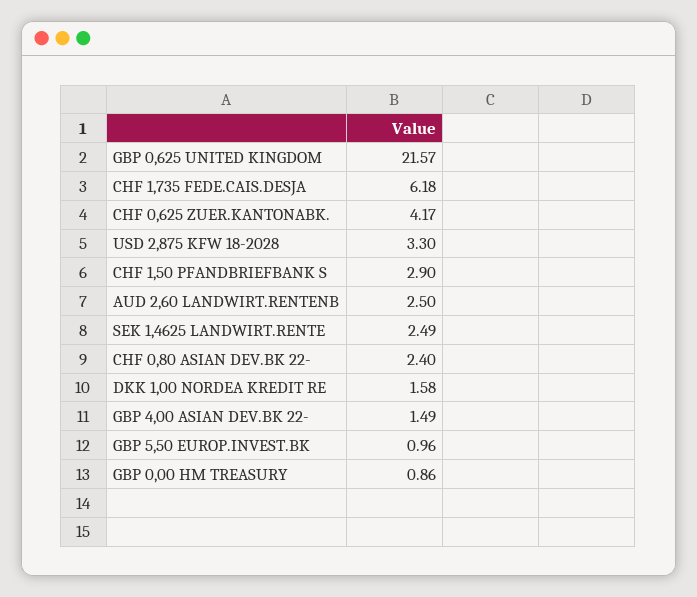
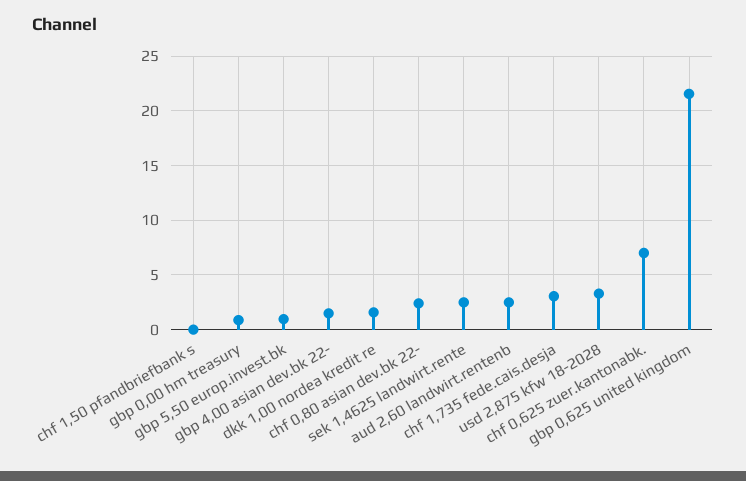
CHF 1,735 FEDE.CAIS.DESJA: 6.18 -> 3
CHF 0,625 ZUER.KANTONABK.: 4.17 -> 7
CHF 1,50 PFANDBRIEFBANK S: 2.9 -> 0

